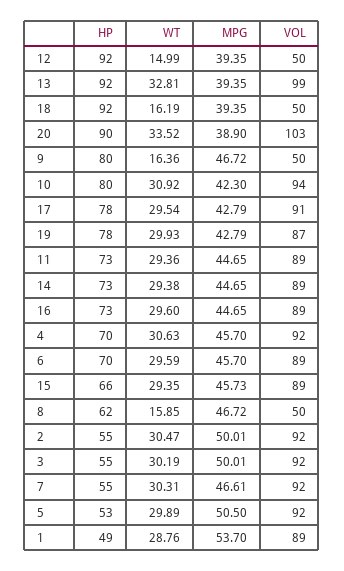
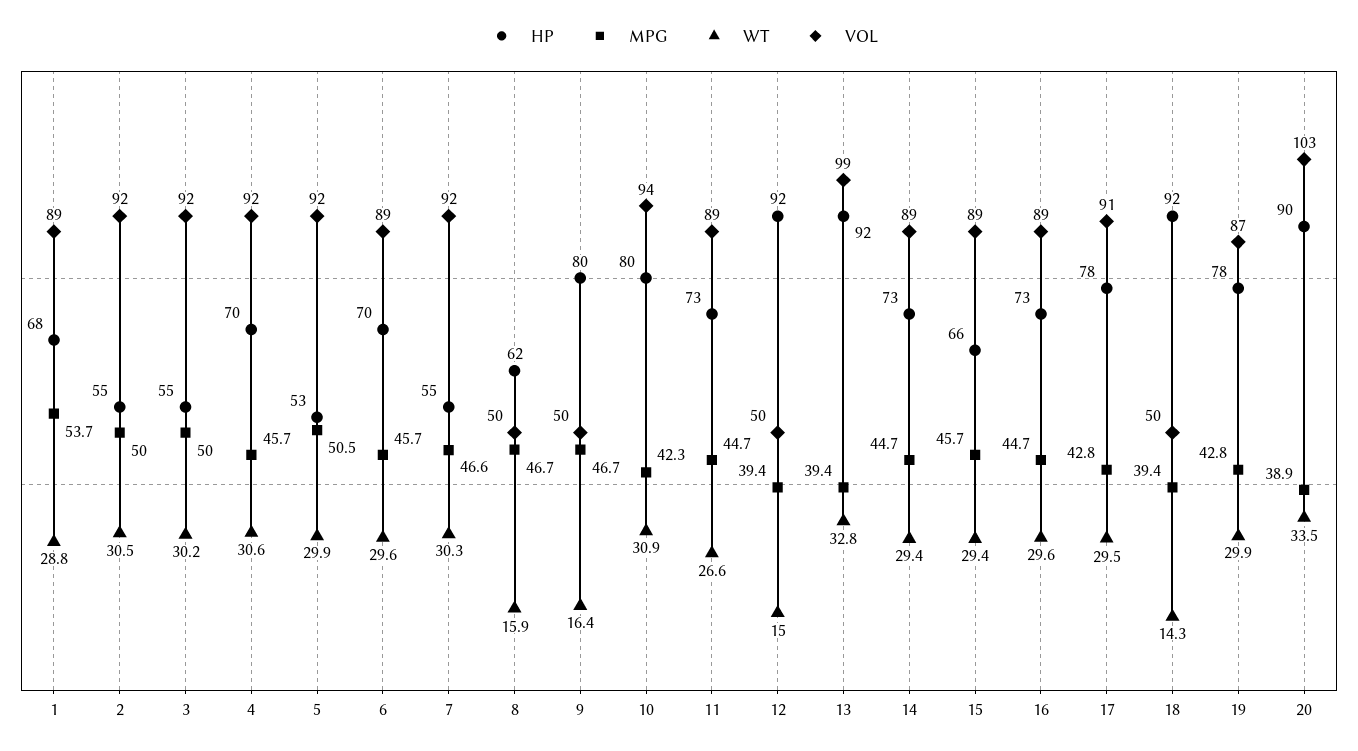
WT, 18: 16.19 -> 14.3
WT, 11: 29.36 -> 26.6
HP, 1: 49 -> 68

